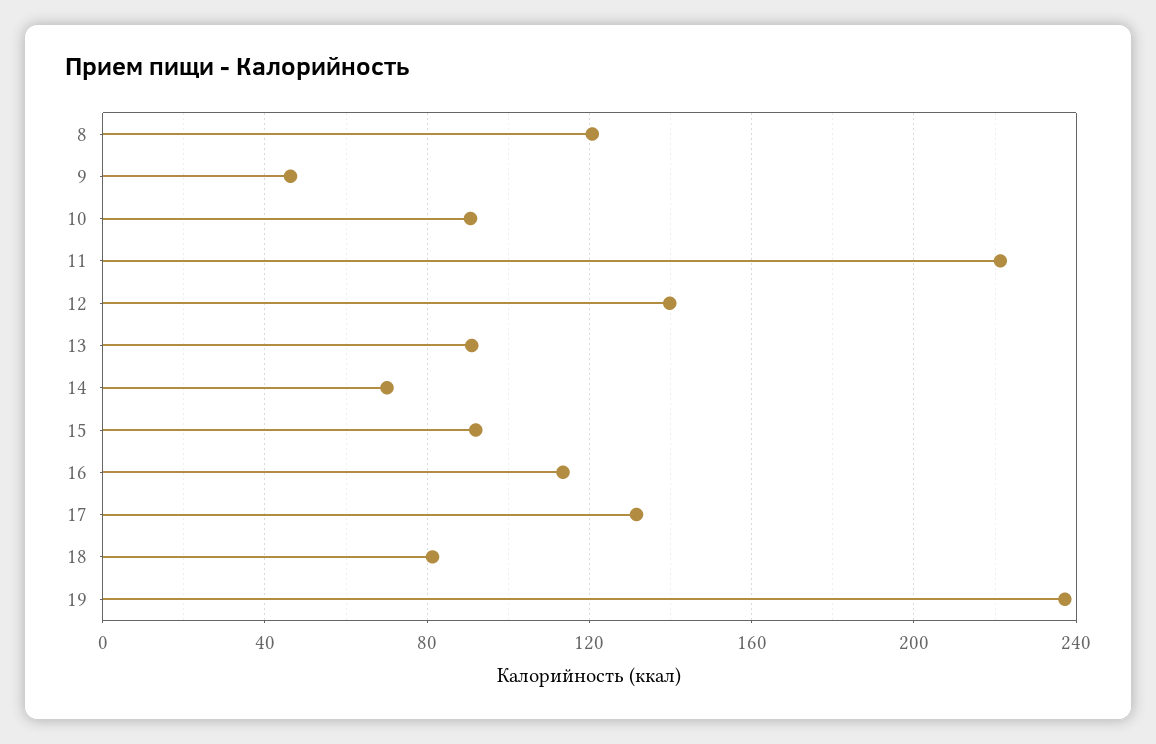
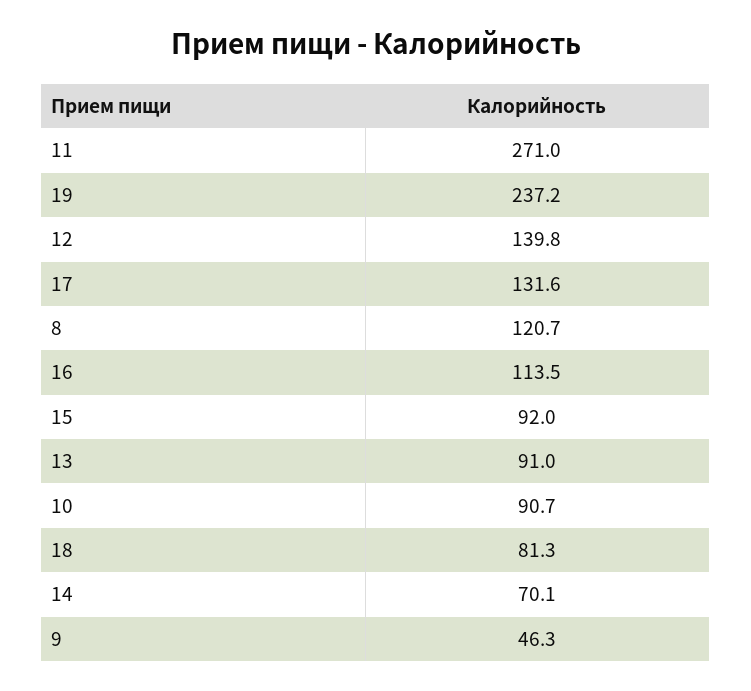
11: 220 -> 271

